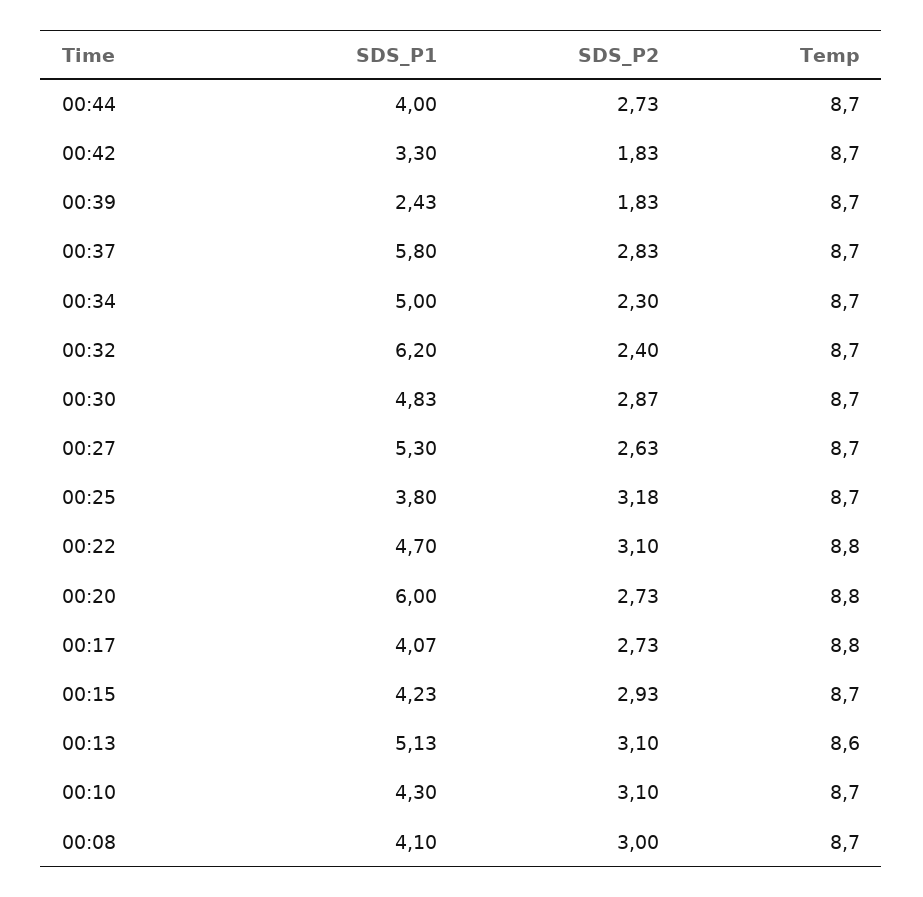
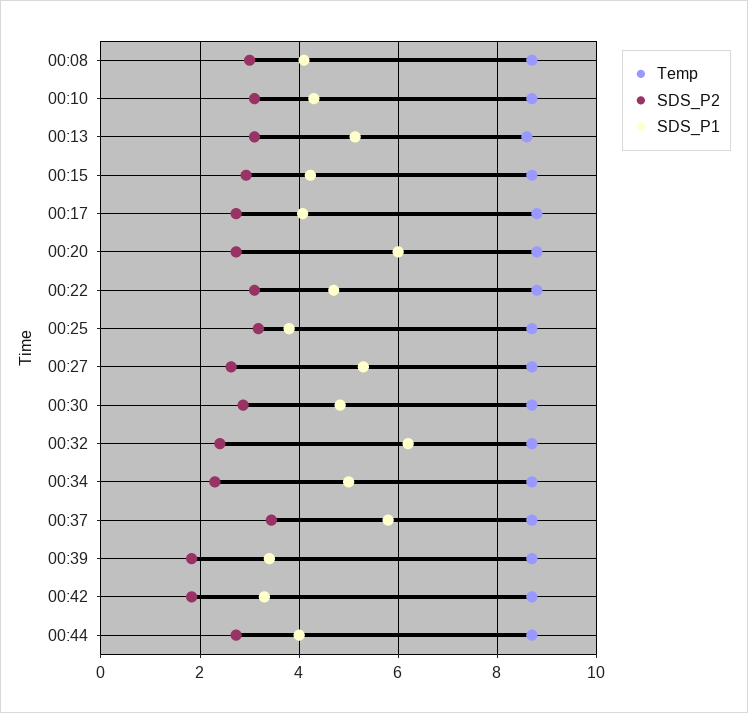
SDS_P1, 00:39: 2.43 -> 3.4
SDS_P2, 00:37: 2.83 -> 3.4

